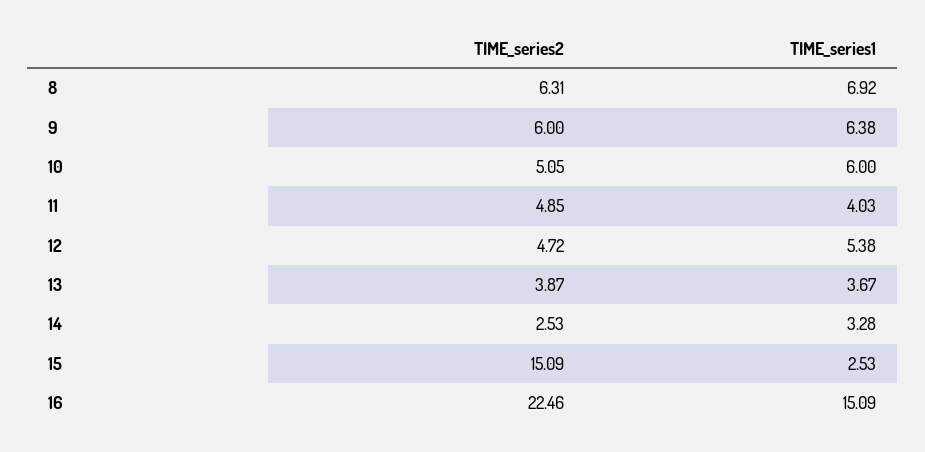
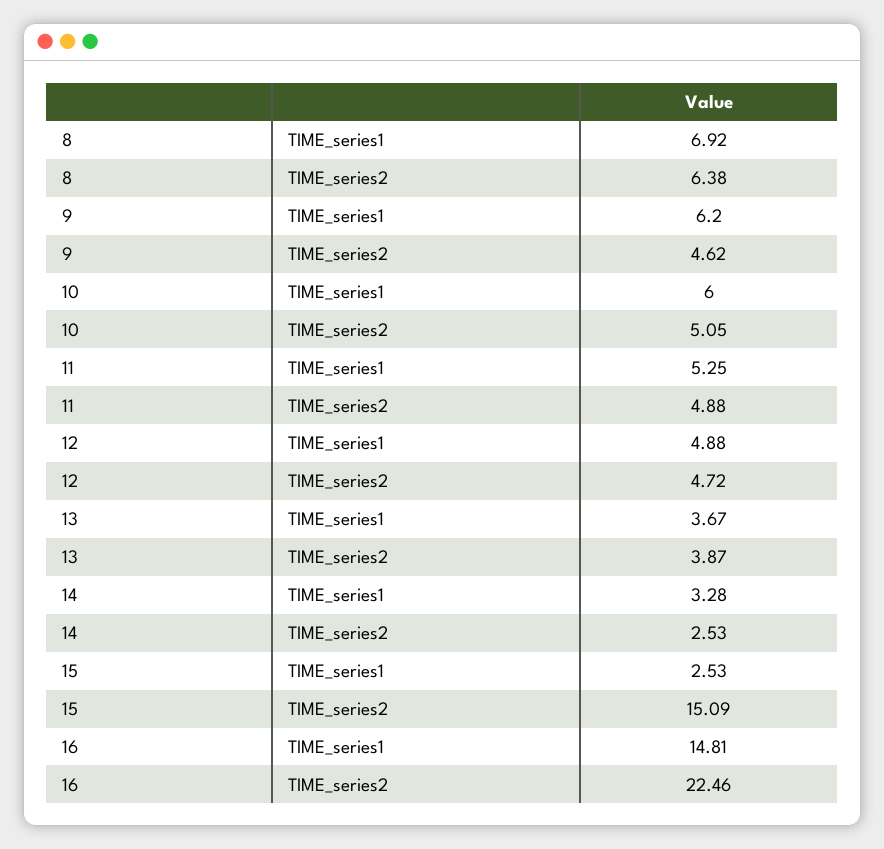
TIME_series2, 8: 6.31 -> 6.38
TIME_series2, 9: 6 -> 4.62
TIME_series1, 9: 6.38 -> 6.2
TIME_series2, 11: 4.85 -> 4.88
TIME_series1, 11: 4.03 -> 5.25
TIME_series1, 12: 5.38 -> 4.88
TIME_series1, 16: 15.09 -> 14.81

